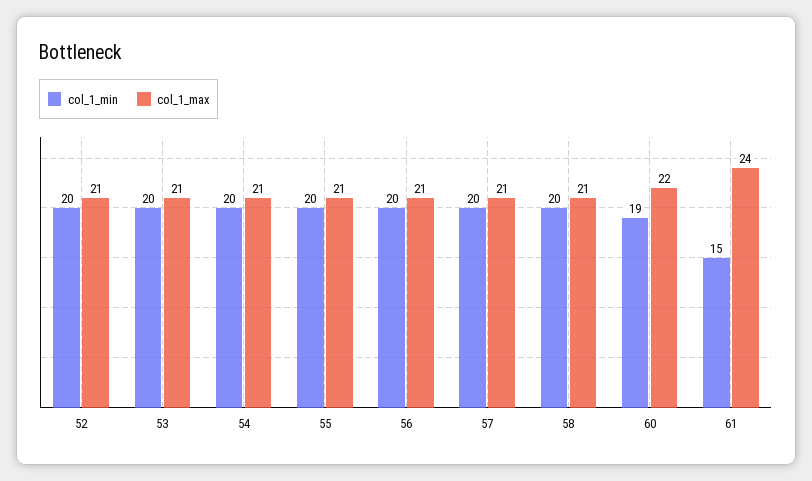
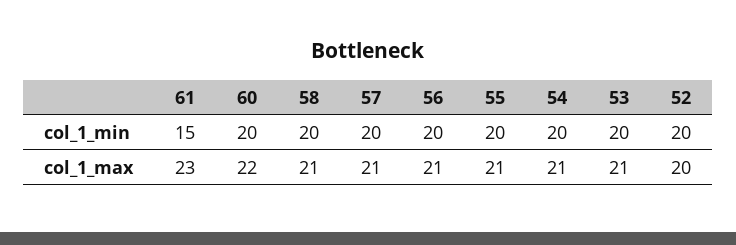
col_1_max, 52: 21 -> 20
col_1_min, 60: 19 -> 20
col_1_max, 61: 24 -> 23

